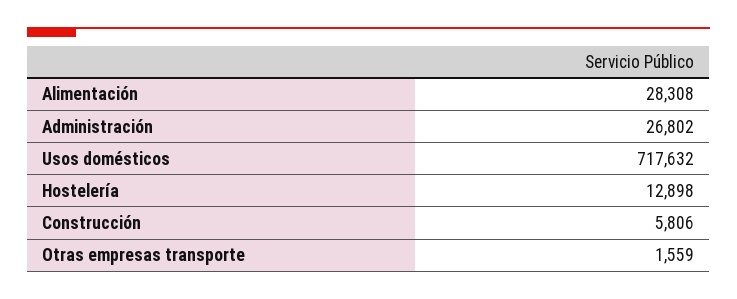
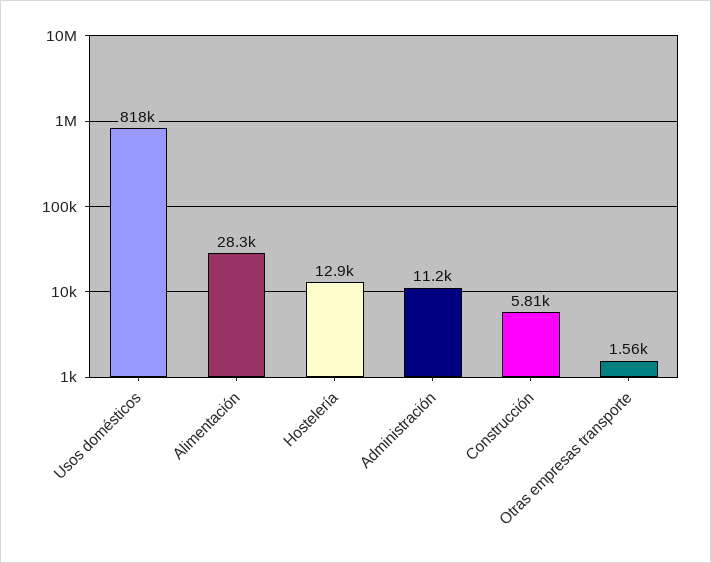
Administración: 26802 -> 11200
Usos domésticos: 717632 -> 818000

